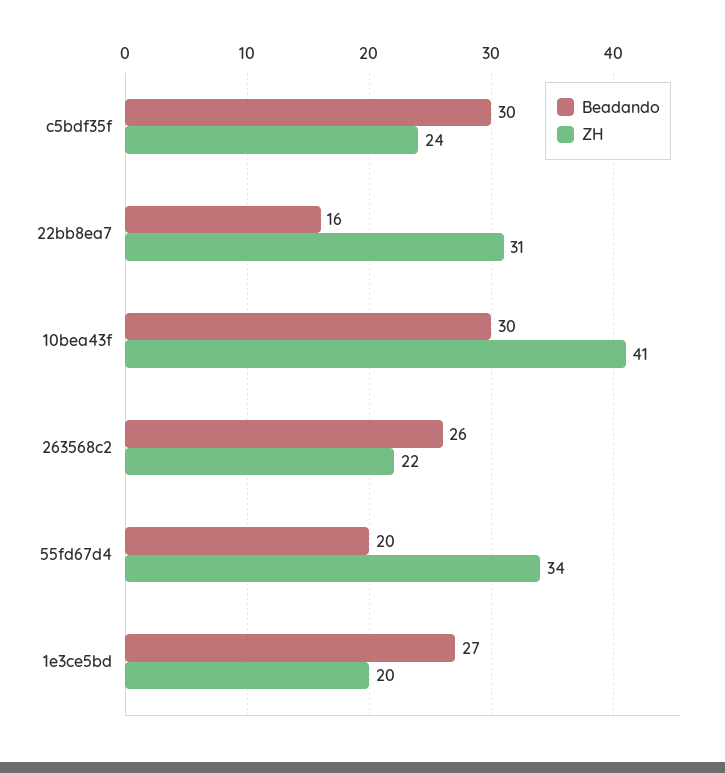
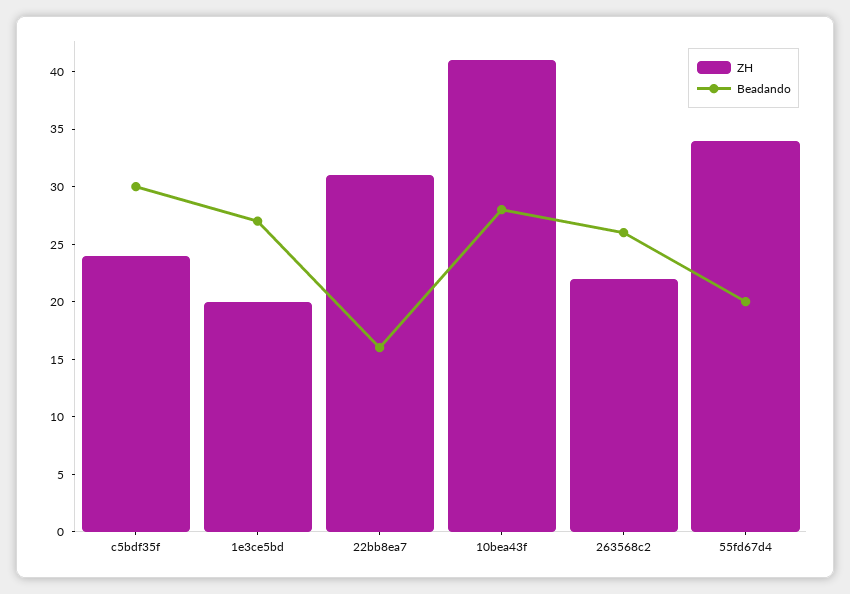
Beadando, 10bea43f: 30 -> 28

